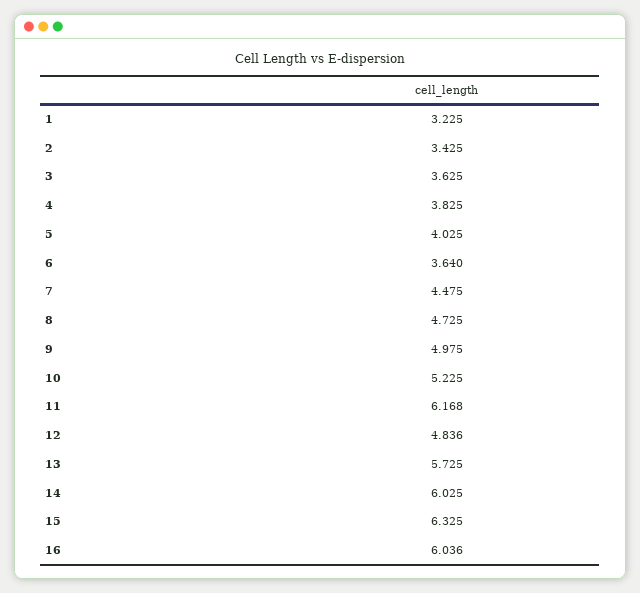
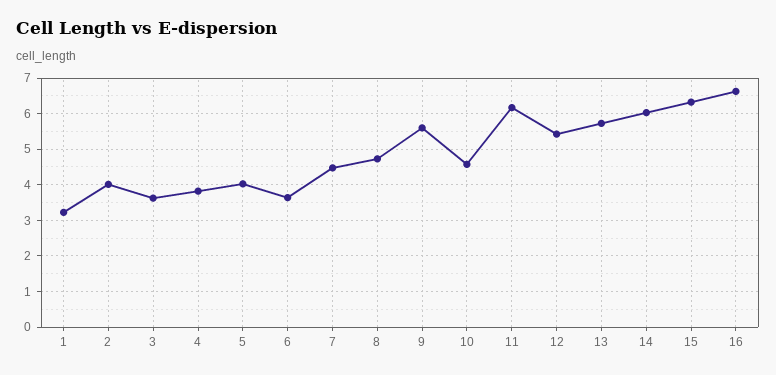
2: 3.425 -> 4
9: 4.975 -> 5.6
10: 5.225 -> 4.6
12: 4.836 -> 5.4
16: 6.036 -> 6.6

